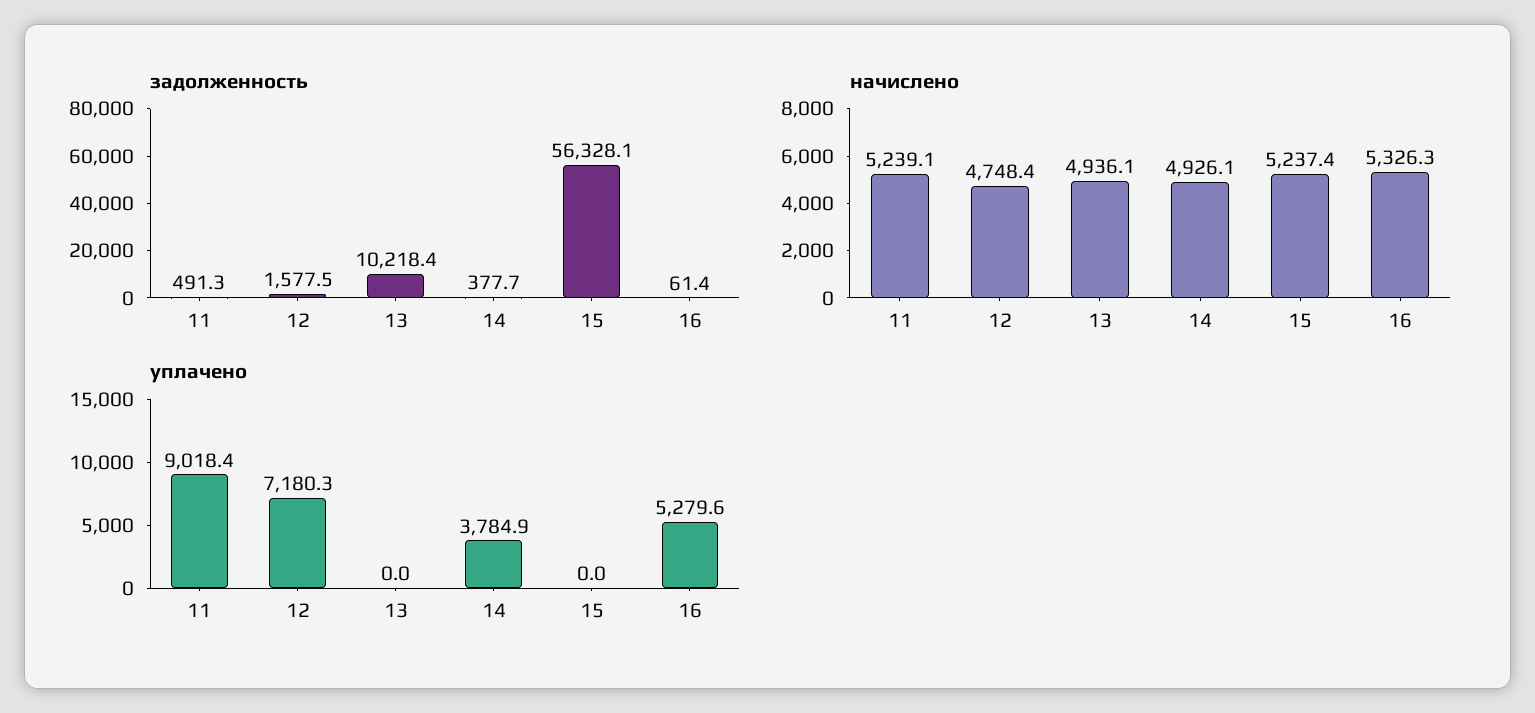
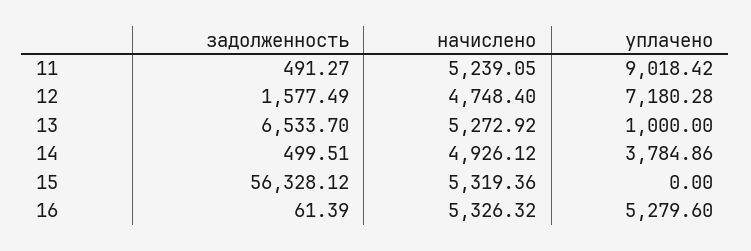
задолженность, 13: 10218.4 -> 6533.7
задолженность, 14: 377.7 -> 499.51
начислено, 13: 4936.1 -> 5272.92
начислено, 15: 5237.4 -> 5319.36
уплачено, 13: 0 -> 1000

